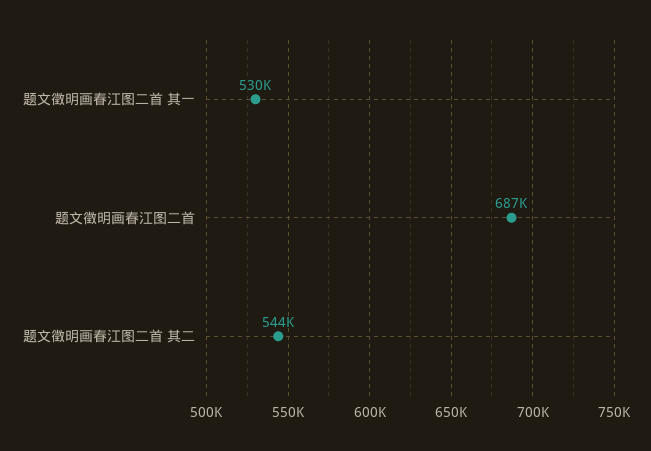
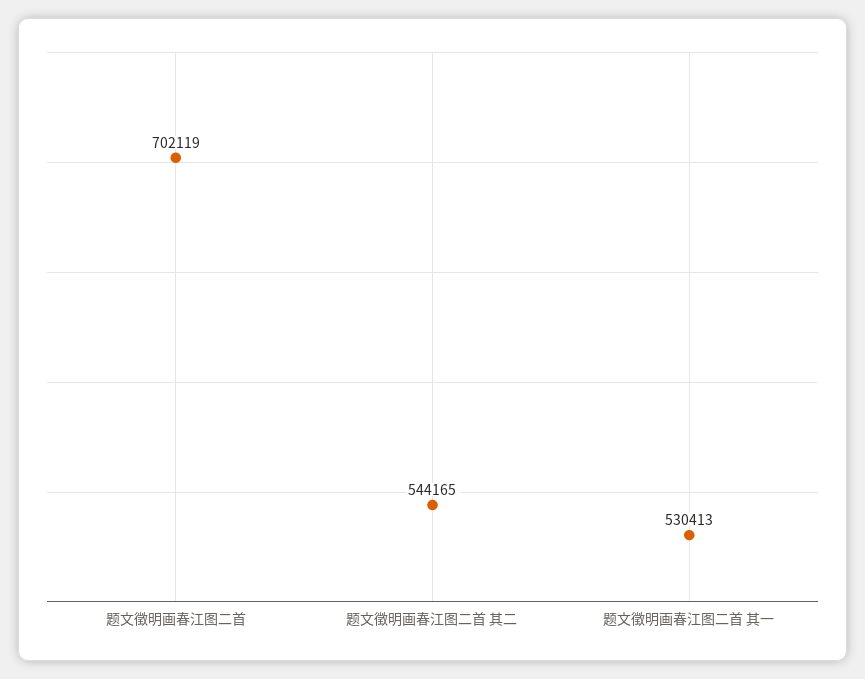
题文徵明画春江图二首: 687000 -> 702119

